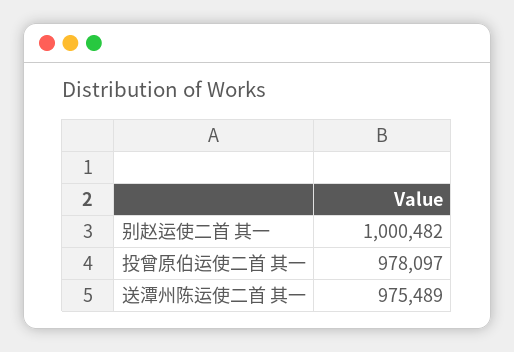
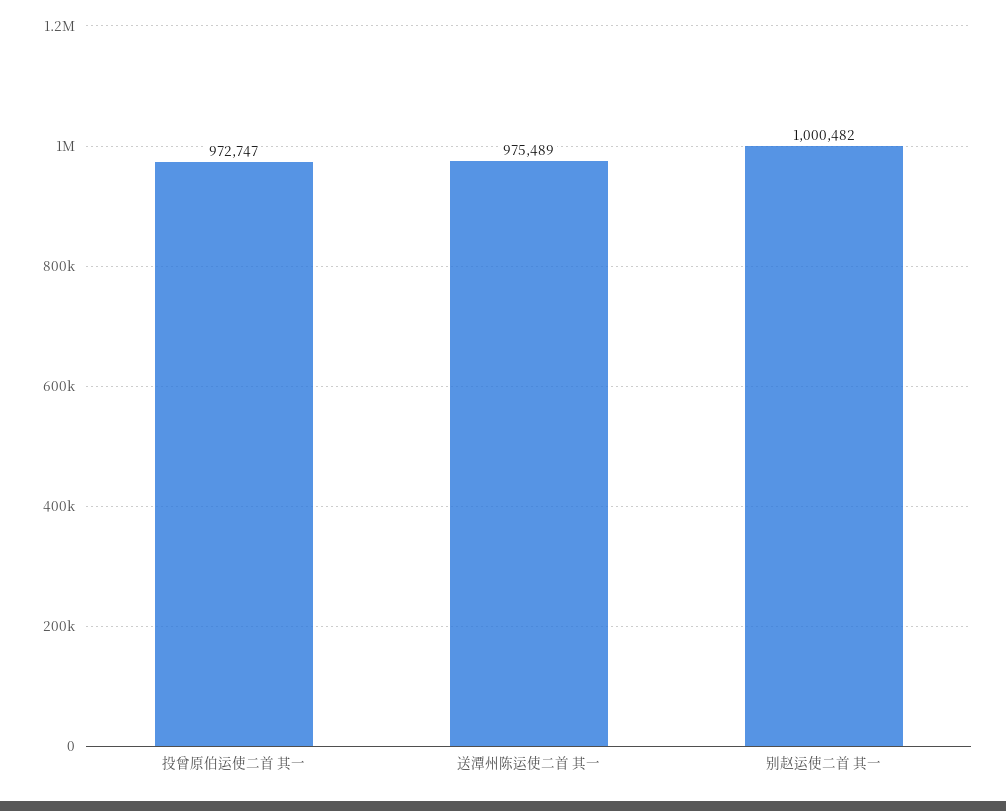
投曾原伯运使二首 其一: 978097 -> 972747

